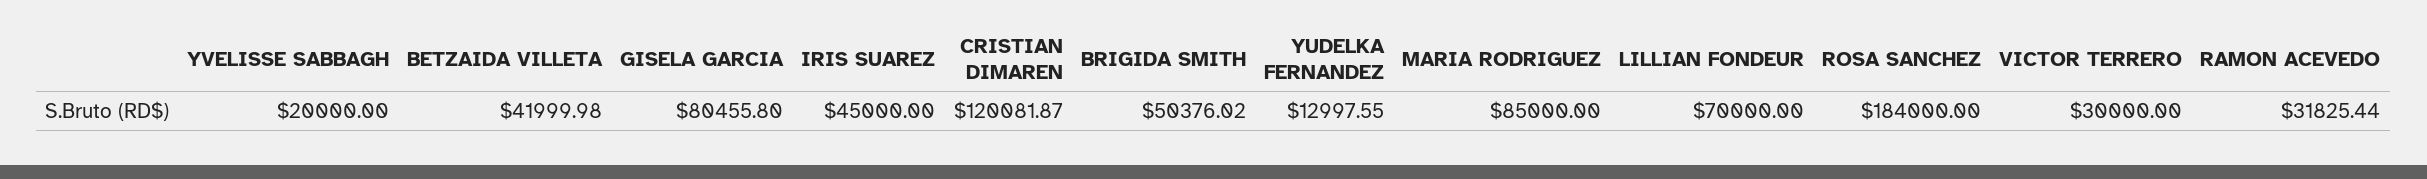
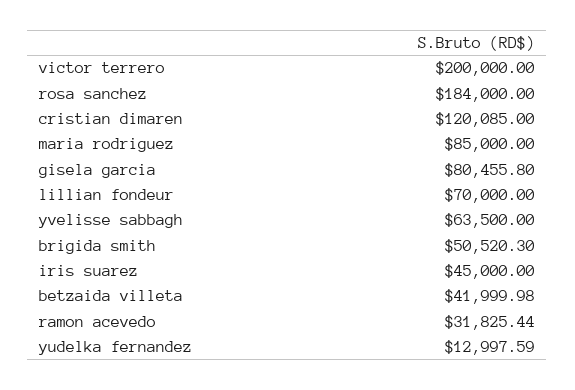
YVELISSE SABBAGH: 20000 -> 63500
CRISTIAN DIMAREN: 120081.87 -> 120085
BRIGIDA SMITH: 50376.02 -> 50520.3
YUDELKA FERNANDEZ: 12997.55 -> 12997.59
VICTOR TERRERO: 30000 -> 200000

